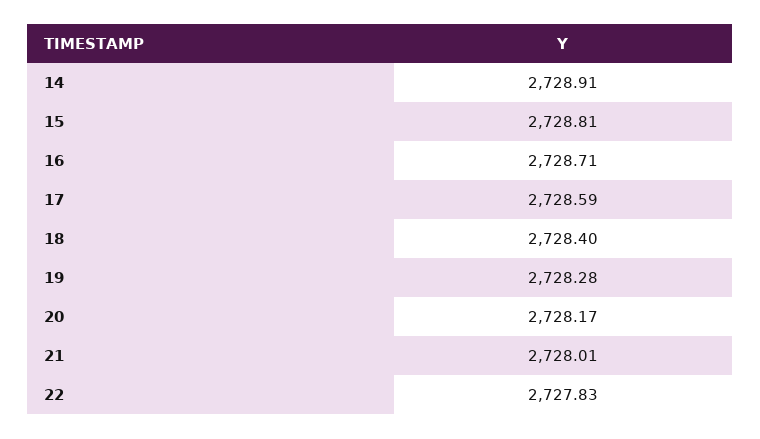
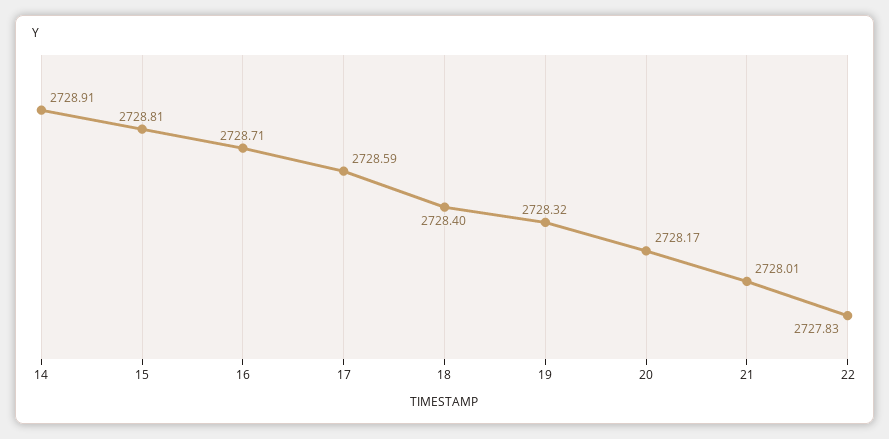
19: 2728.28 -> 2728.32

